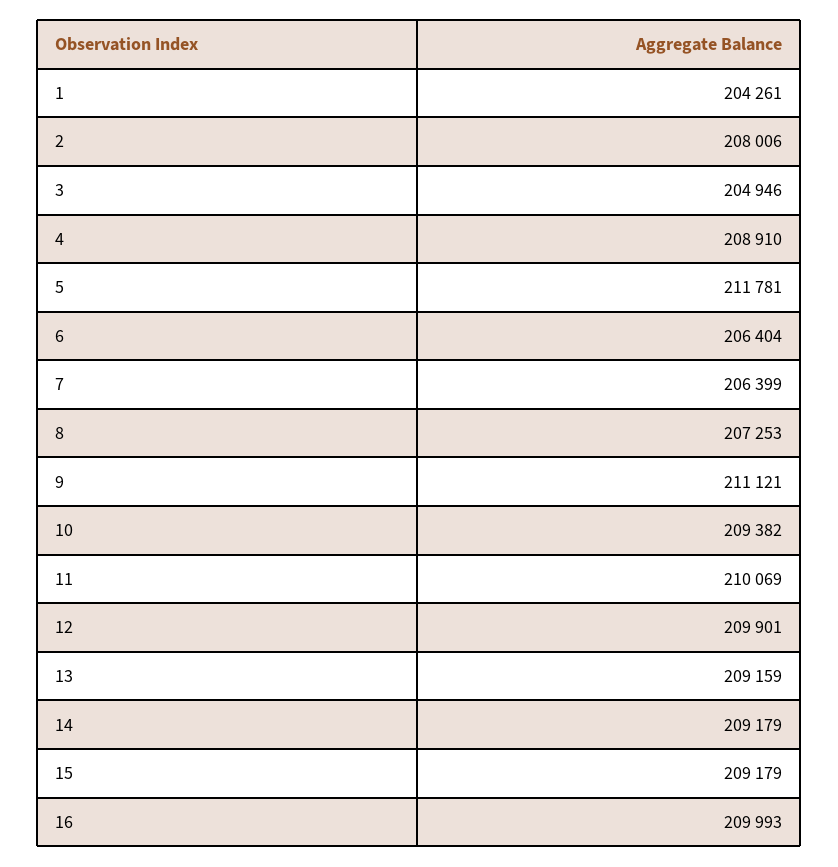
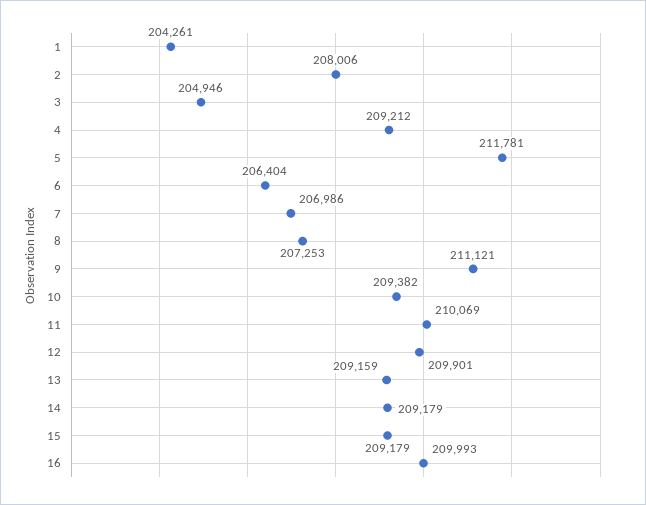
4: 208910 -> 209212
7: 206399 -> 206986

